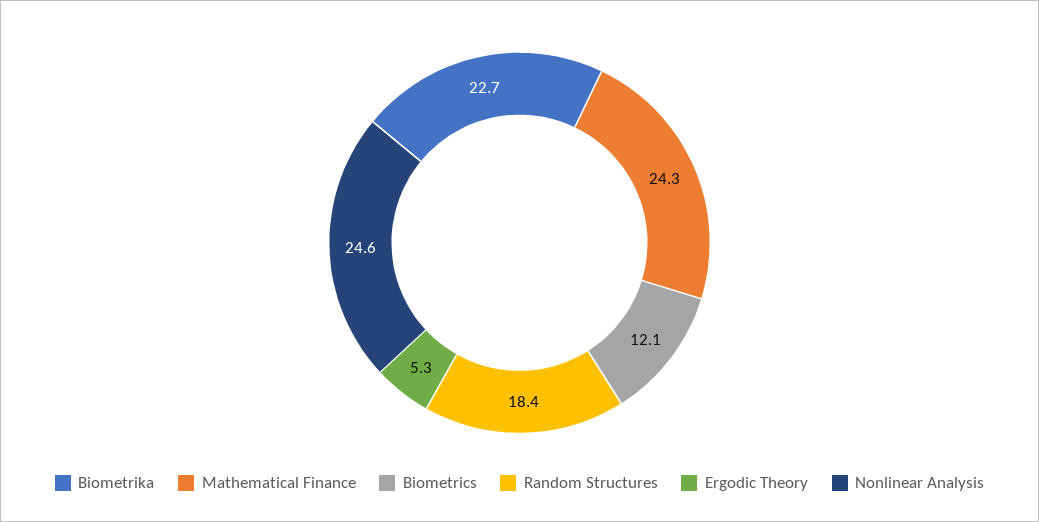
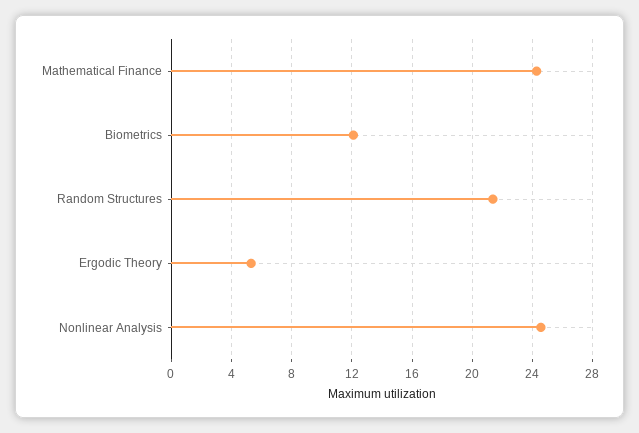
Biometrika: 22.7 -> none
Random Structures: 18.4 -> 21.5

